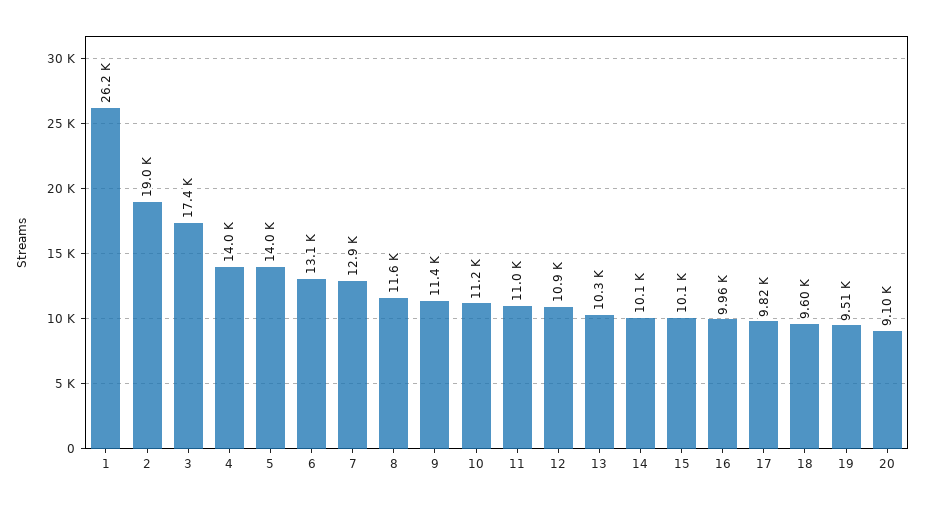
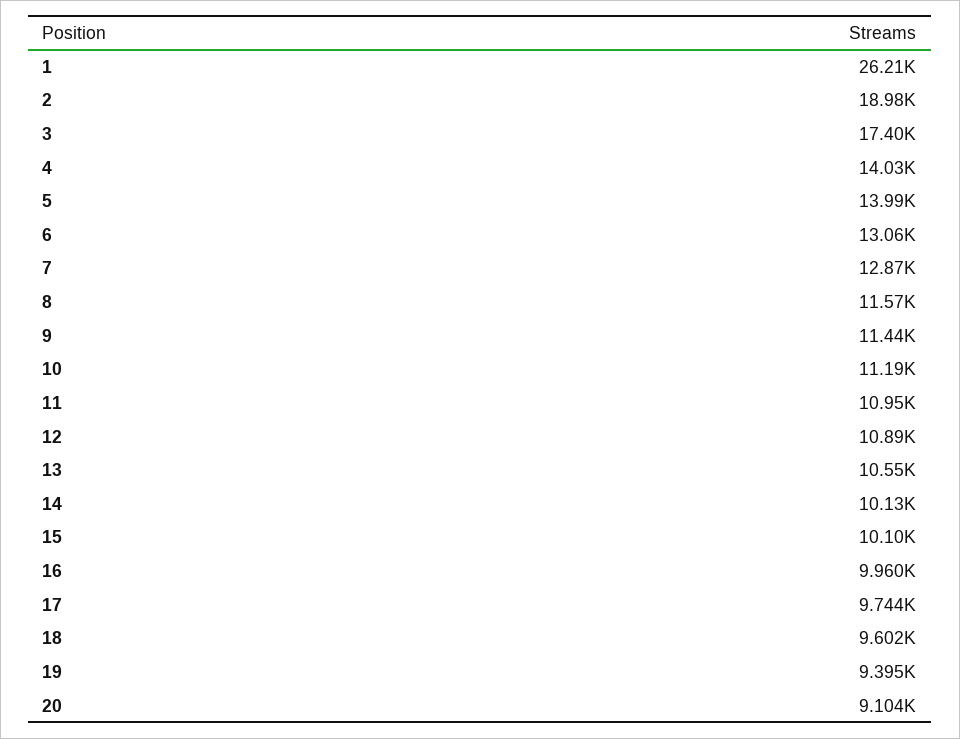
13: 10300 -> 10550
17: 9820 -> 9744
19: 9510 -> 9395

